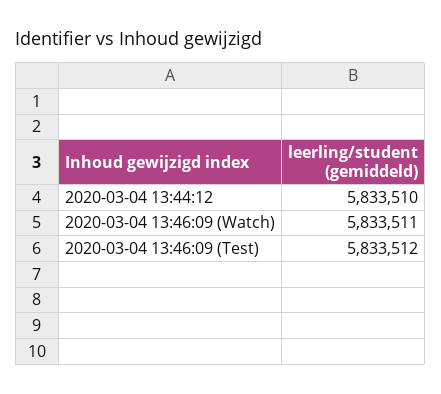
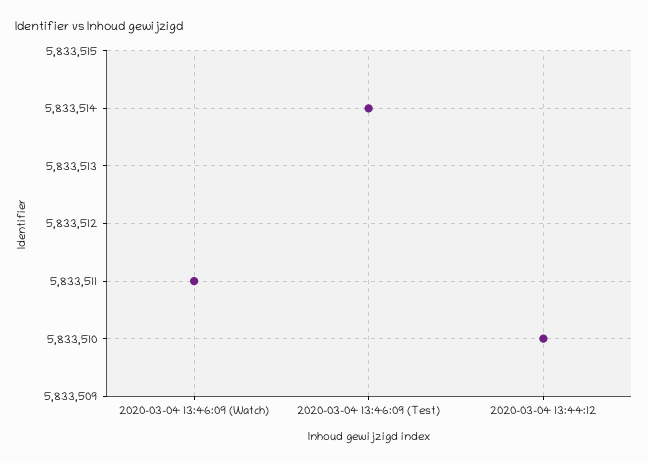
2020-03-04 13:46:09 (Test): 5833512 -> 5833514

